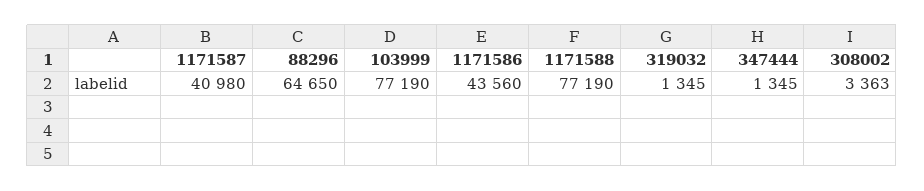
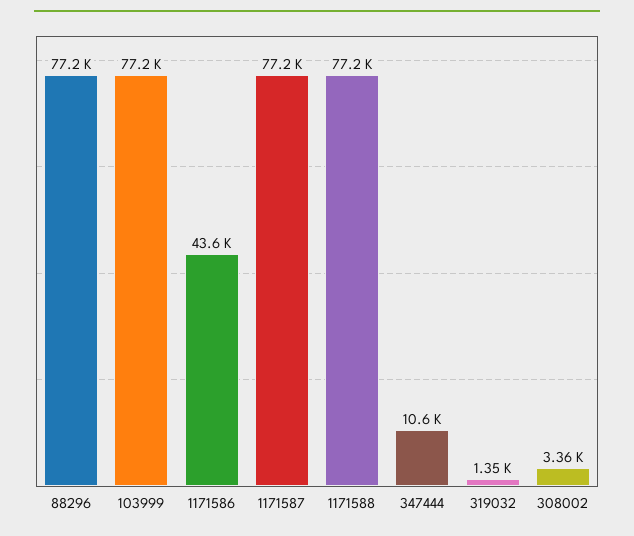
1171587: 40980 -> 77200
88296: 64650 -> 77200
347444: 1345 -> 10600

